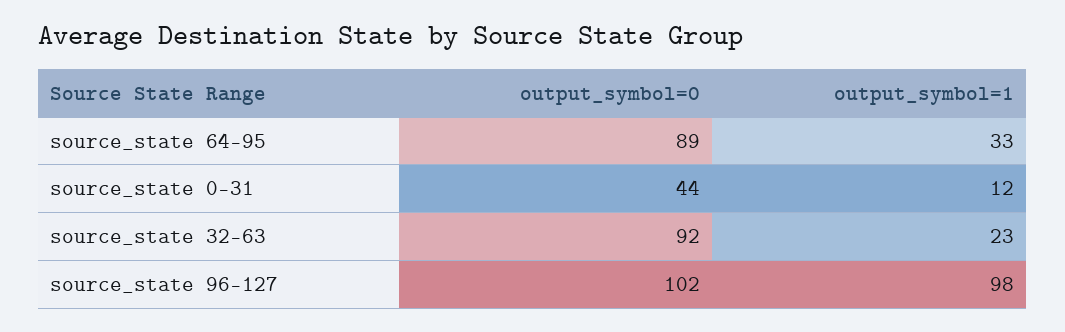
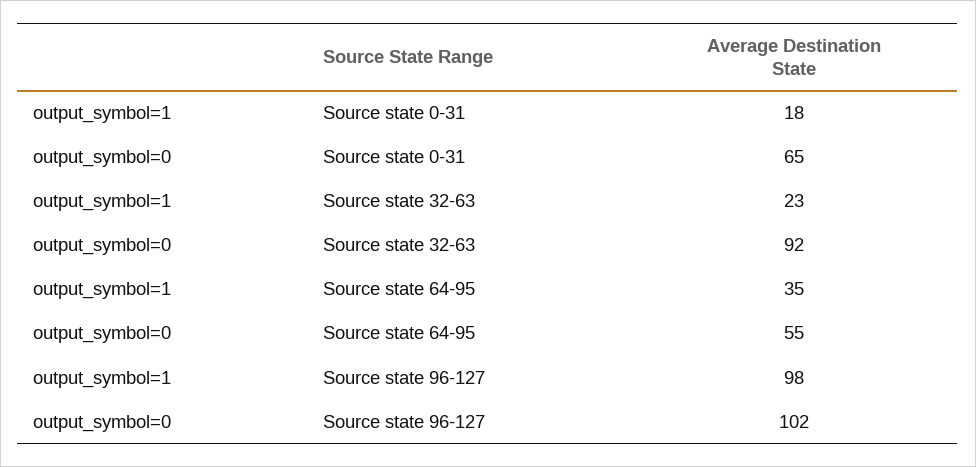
output_symbol=0, source_state 64-95: 89 -> 55
output_symbol=1, source_state 64-95: 33 -> 35
output_symbol=0, source_state 0-31: 44 -> 65
output_symbol=1, source_state 0-31: 12 -> 18

